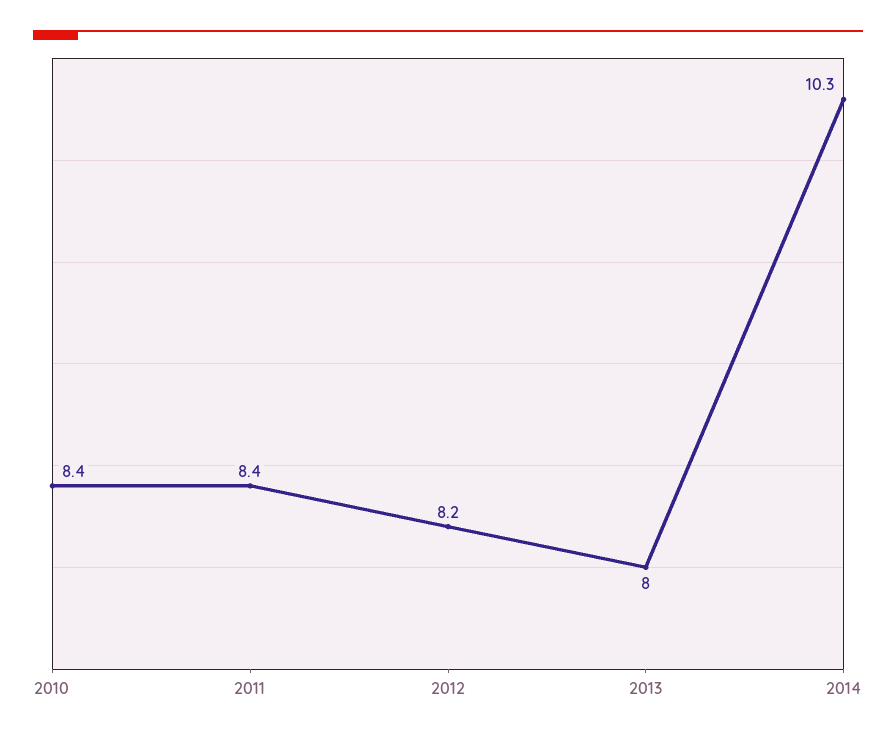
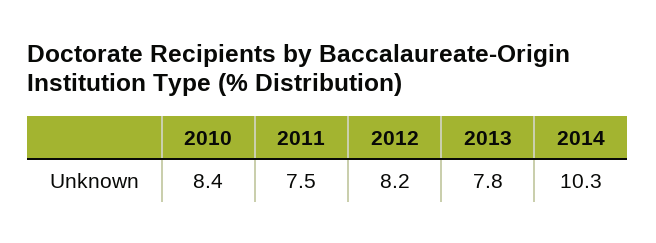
2011: 8.4 -> 7.5
2013: 8 -> 7.8

